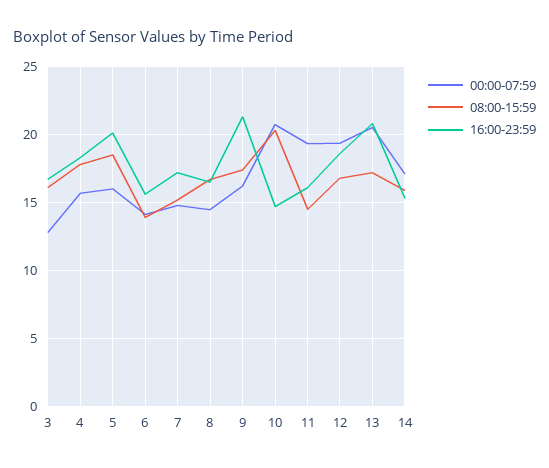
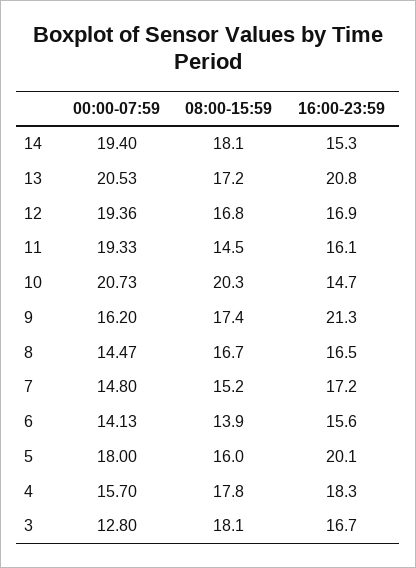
08:00-15:59, 3: 16 -> 18.1
00:00-07:59, 5: 16 -> 18
08:00-15:59, 5: 18.5 -> 16
16:00-23:59, 12: 18.5 -> 16.9
00:00-07:59, 14: 17 -> 19.4
08:00-15:59, 14: 16 -> 18.1

